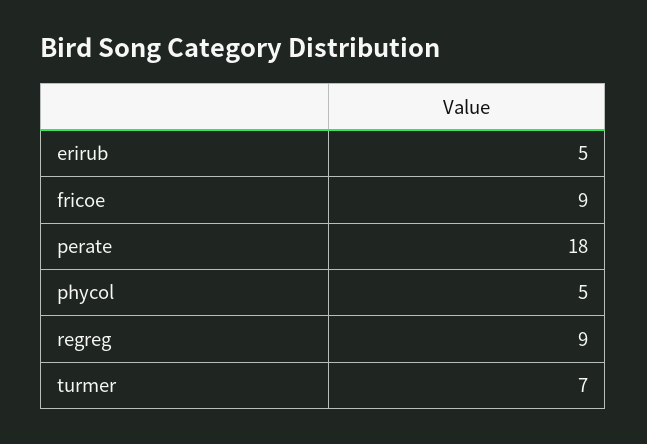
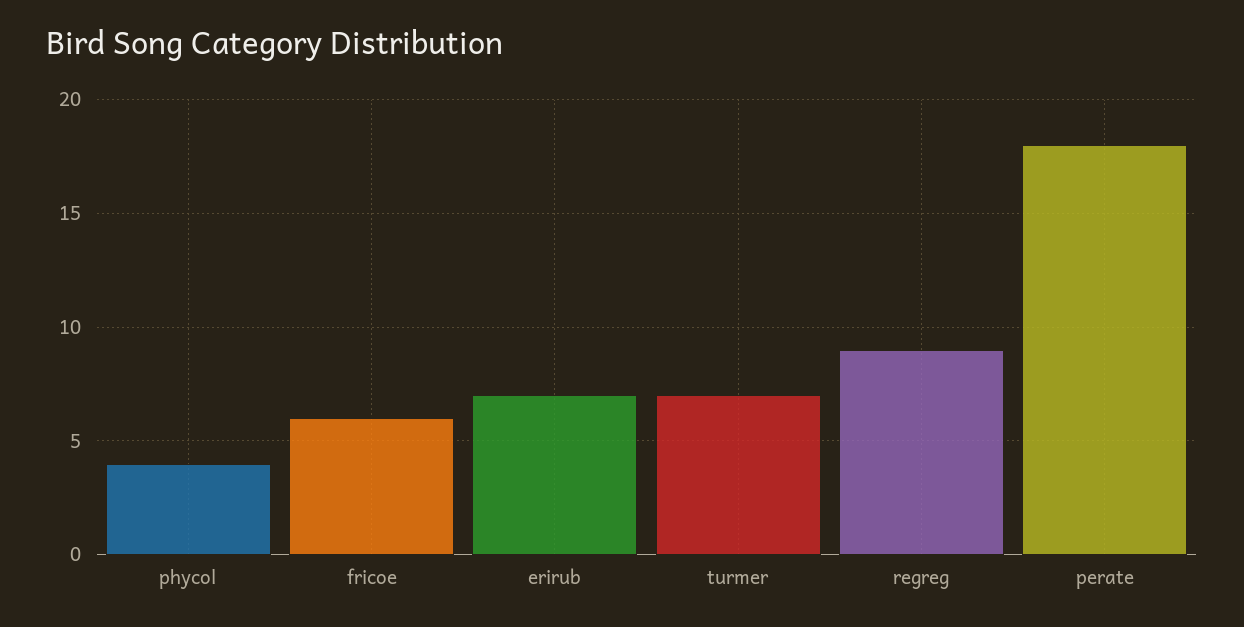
erirub: 5 -> 7
fricoe: 9 -> 6
phycol: 5 -> 4

